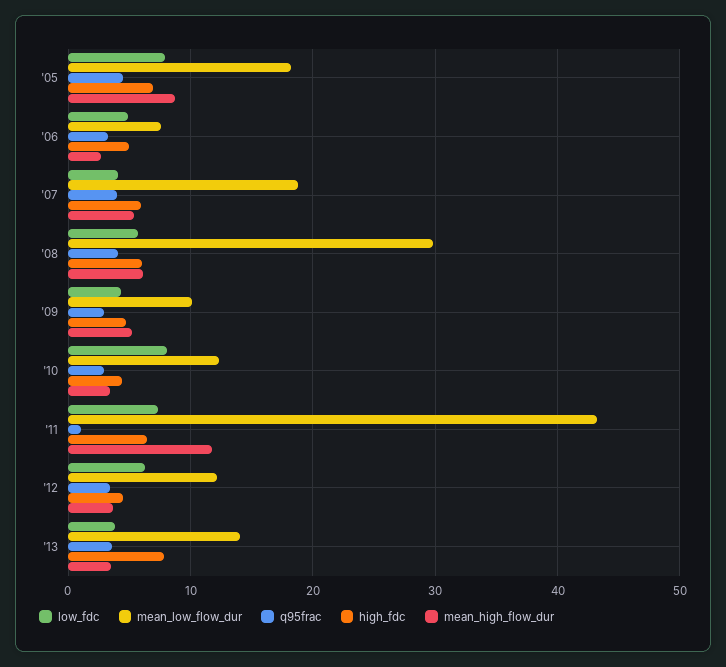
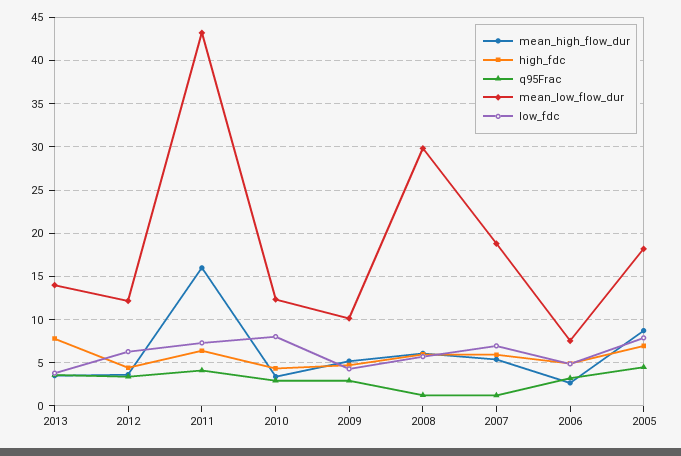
low_fdc, '07: 4 -> 7
q95frac, '07: 4 -> 1
q95frac, '08: 4 -> 1
q95frac, '11: 1 -> 4
mean_high_flow_dur, '11: 12 -> 16

